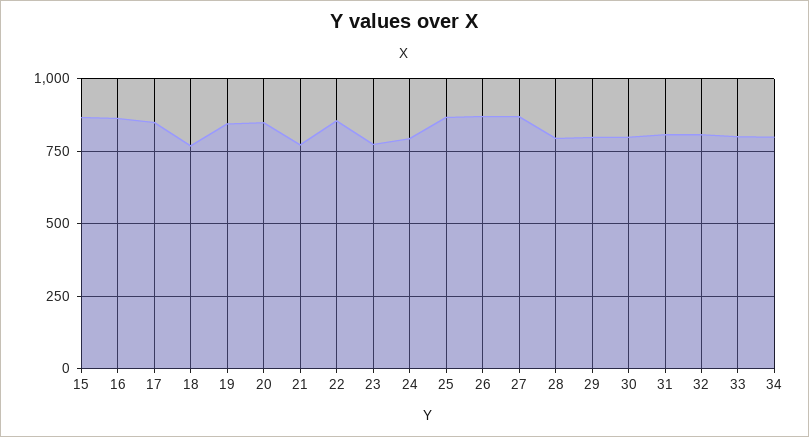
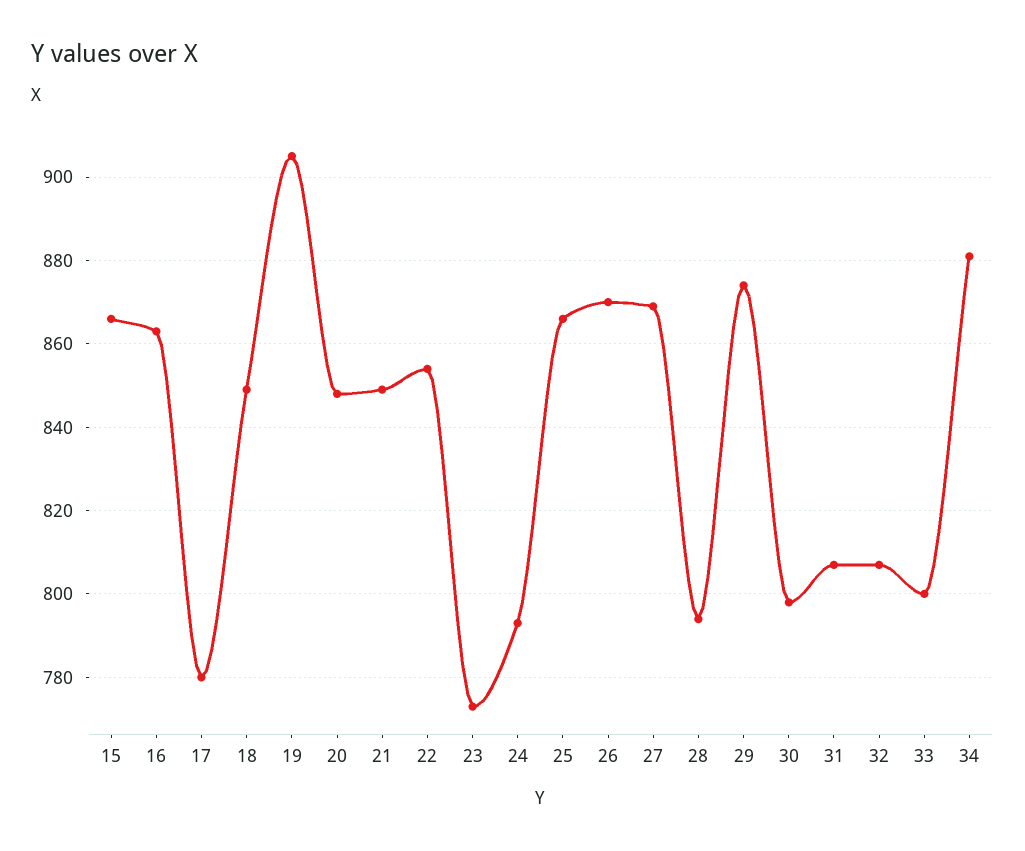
17: 850 -> 780
18: 775 -> 850
19: 850 -> 905
21: 775 -> 850
29: 800 -> 875
34: 800 -> 880

